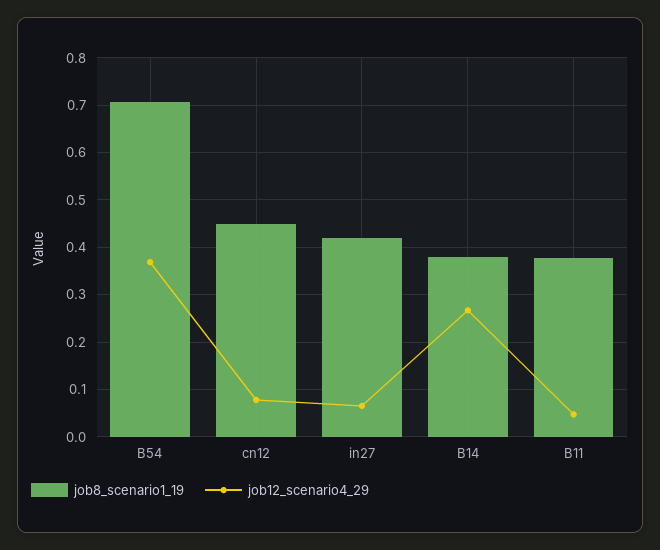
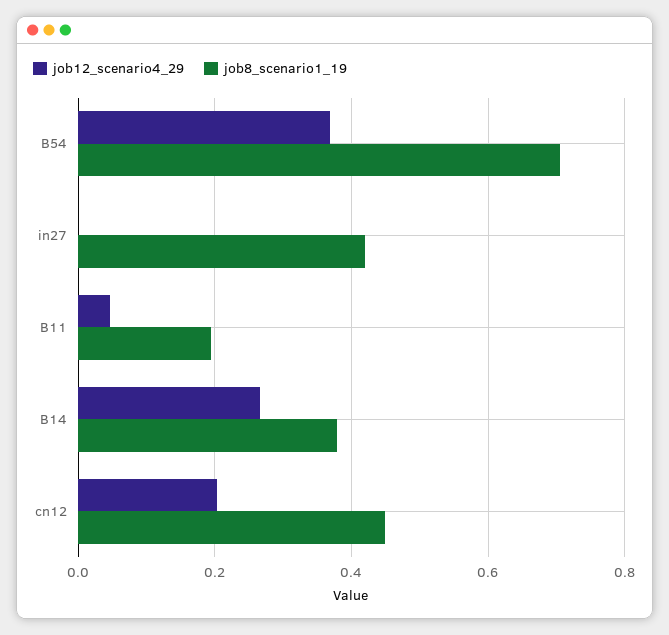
job12_scenario4_29, cn12: 0.08 -> 0.2
job12_scenario4_29, in27: 0.06 -> 0
job8_scenario1_19, B11: 0.38 -> 0.2

